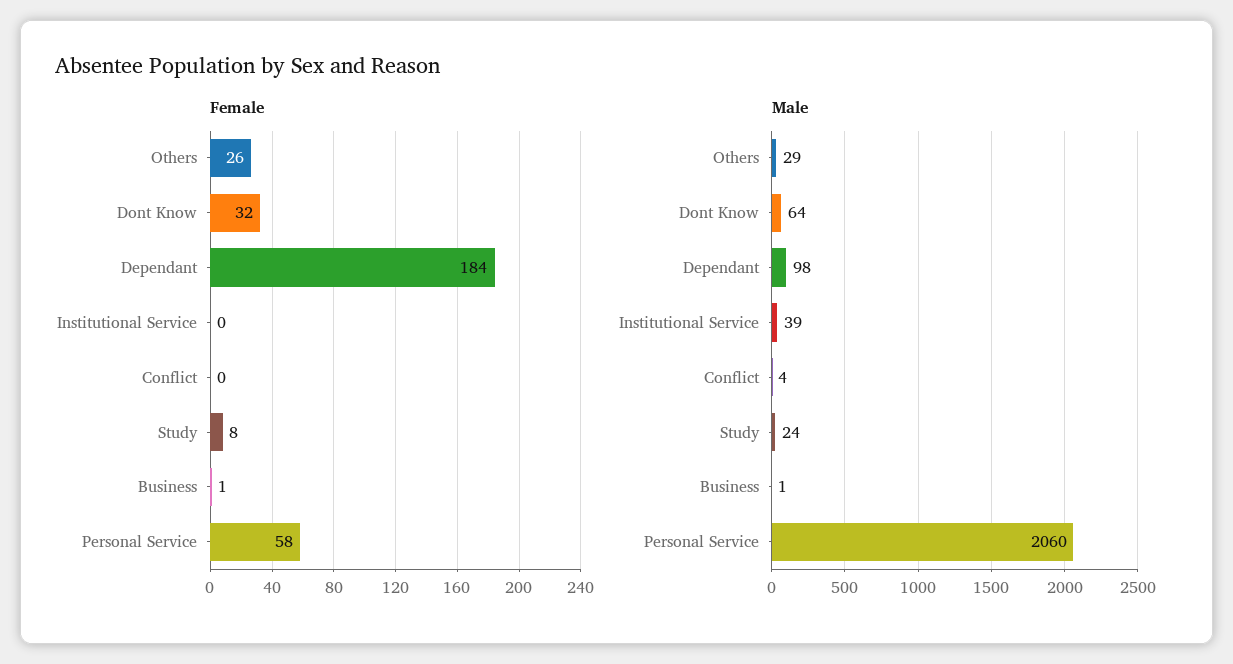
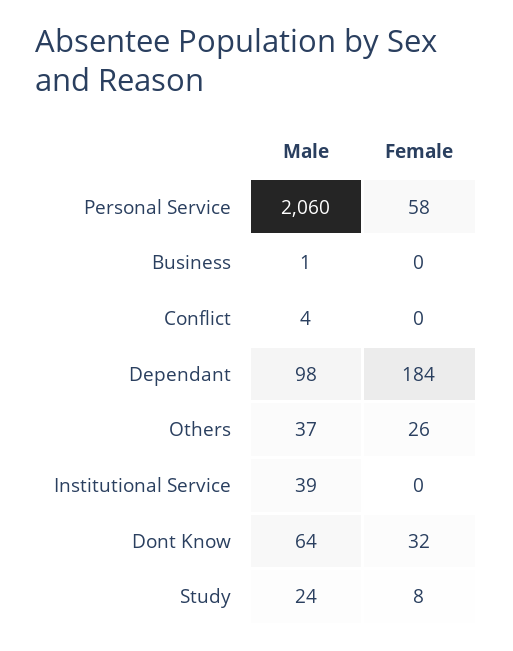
Female, Business: 1 -> 0
Male, Others: 29 -> 37

